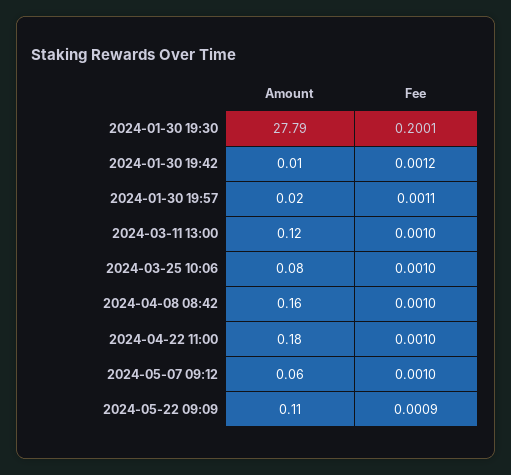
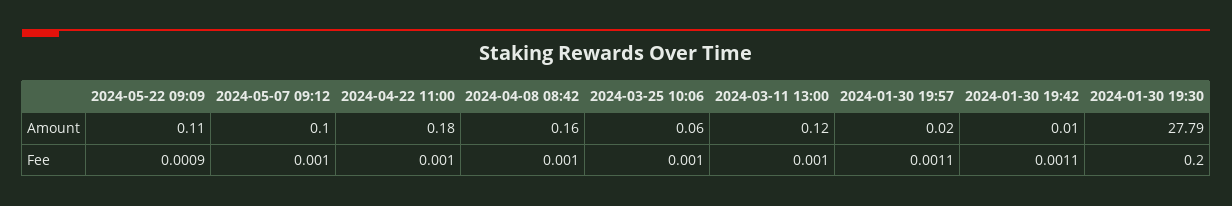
Fee, 2024-01-30 19:30: 0.2001 -> 0.2
Fee, 2024-01-30 19:42: 0.0012 -> 0.0011
Amount, 2024-03-25 10:06: 0.08 -> 0.06
Amount, 2024-05-07 09:12: 0.06 -> 0.1

